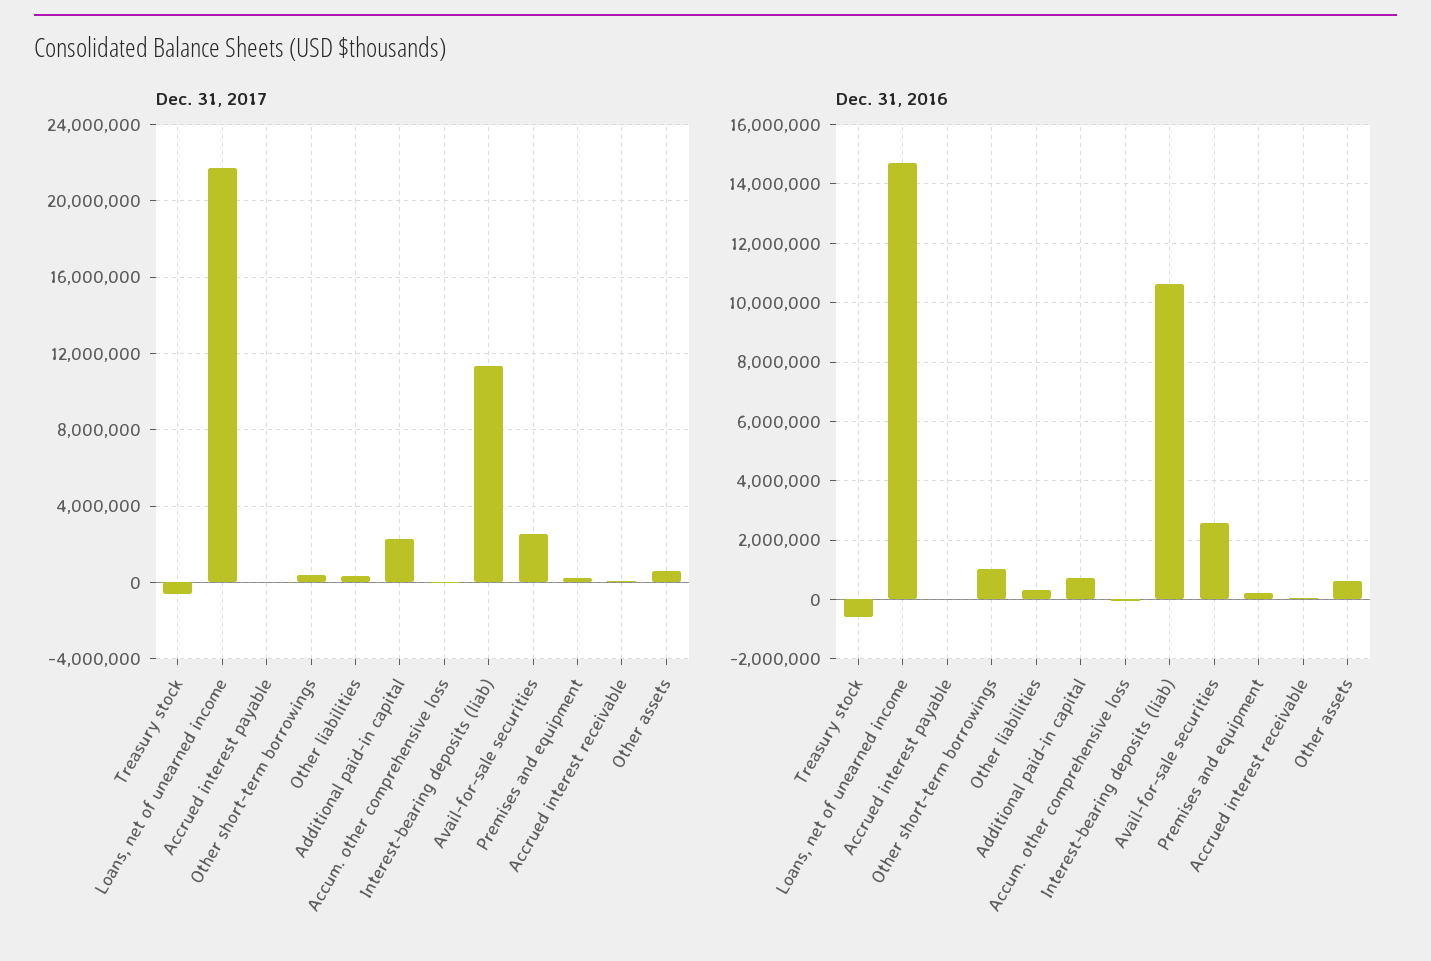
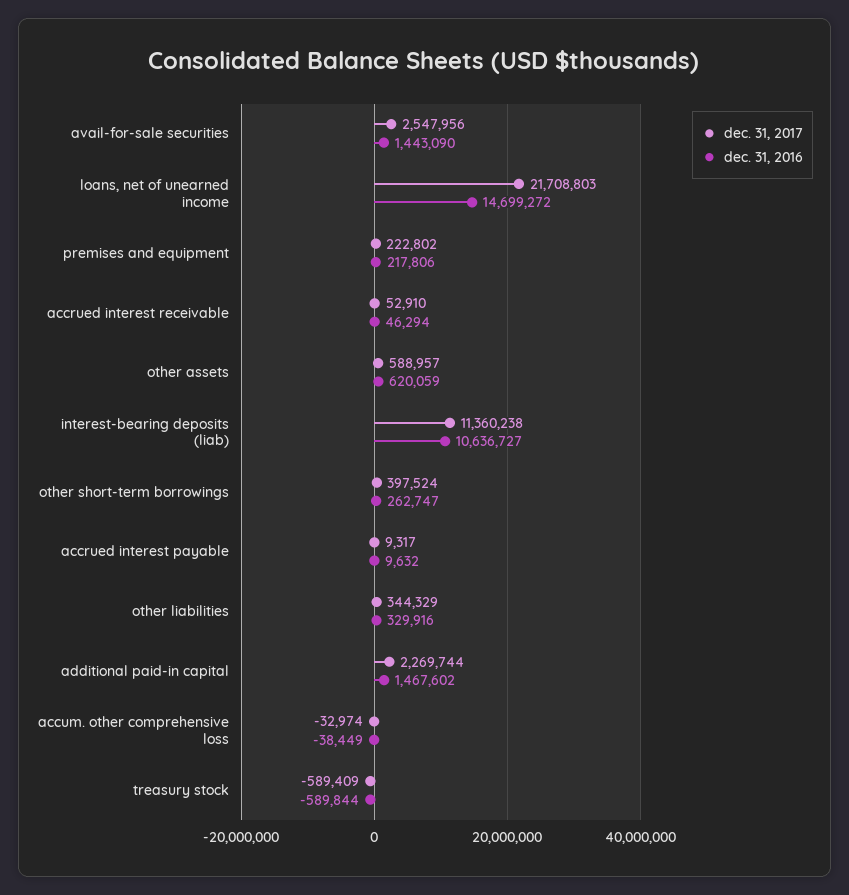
Dec. 31, 2016, Other short-term borrowings: 1000000 -> 262747
Dec. 31, 2016, Additional paid-in capital: 750000 -> 1467602
Dec. 31, 2016, Avail-for-sale securities: 2500000 -> 1443090

